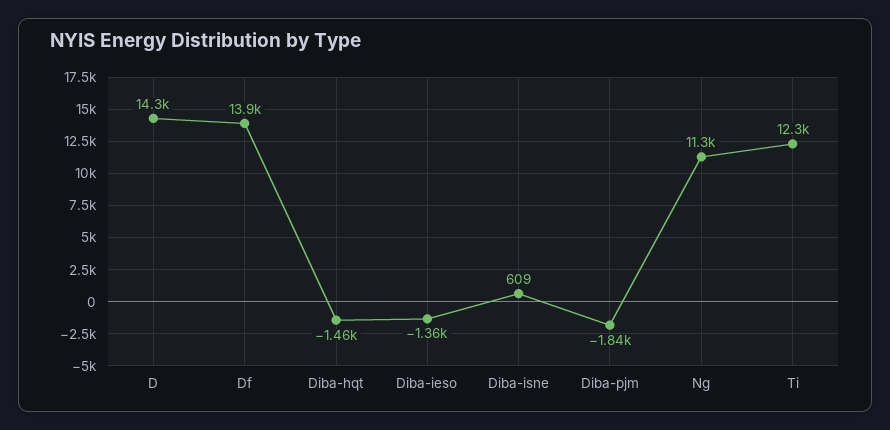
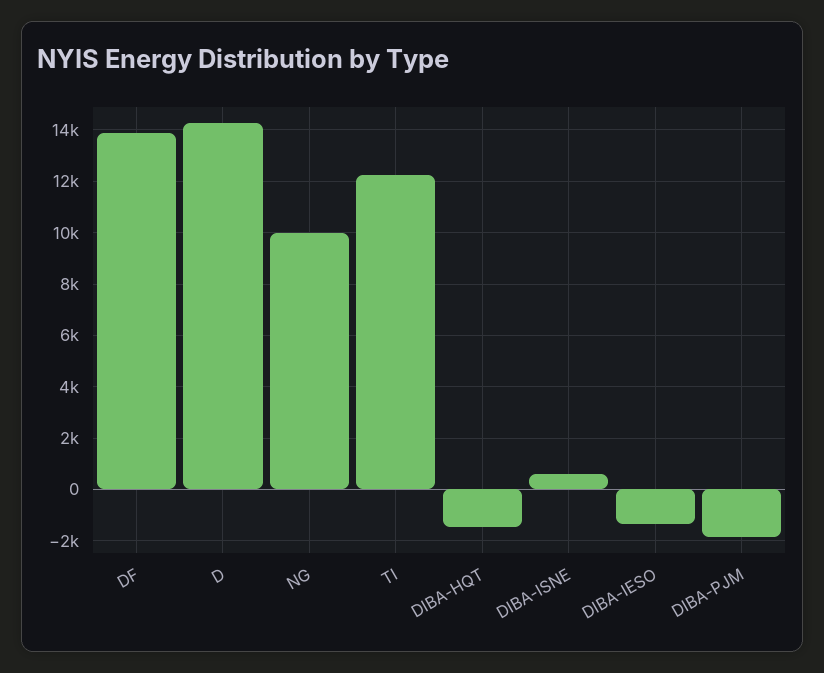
Ng: 11300 -> 10000

